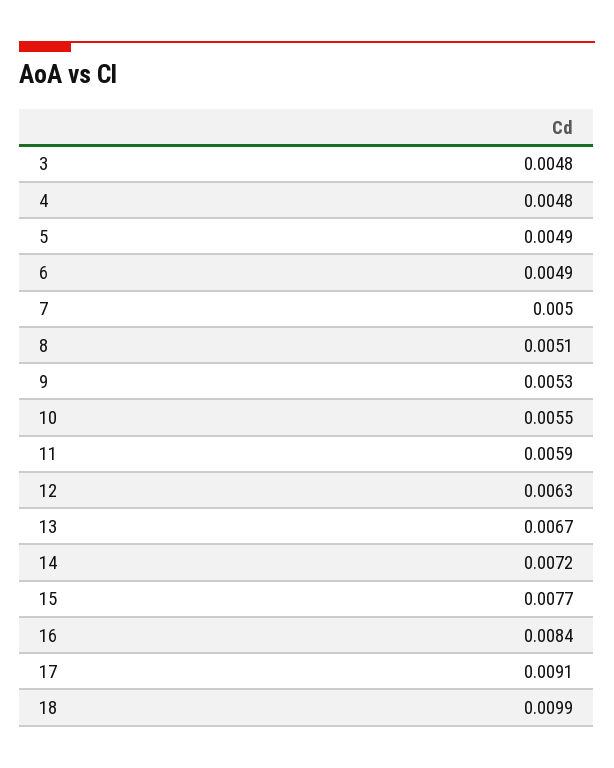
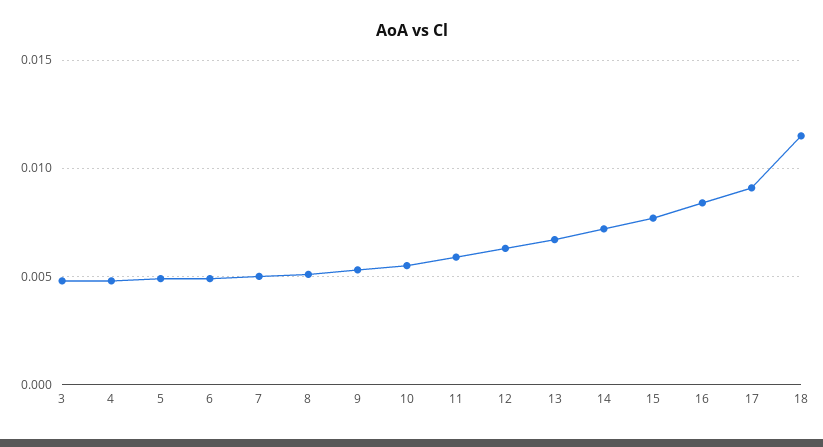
18: 0.0099 -> 0.0115

